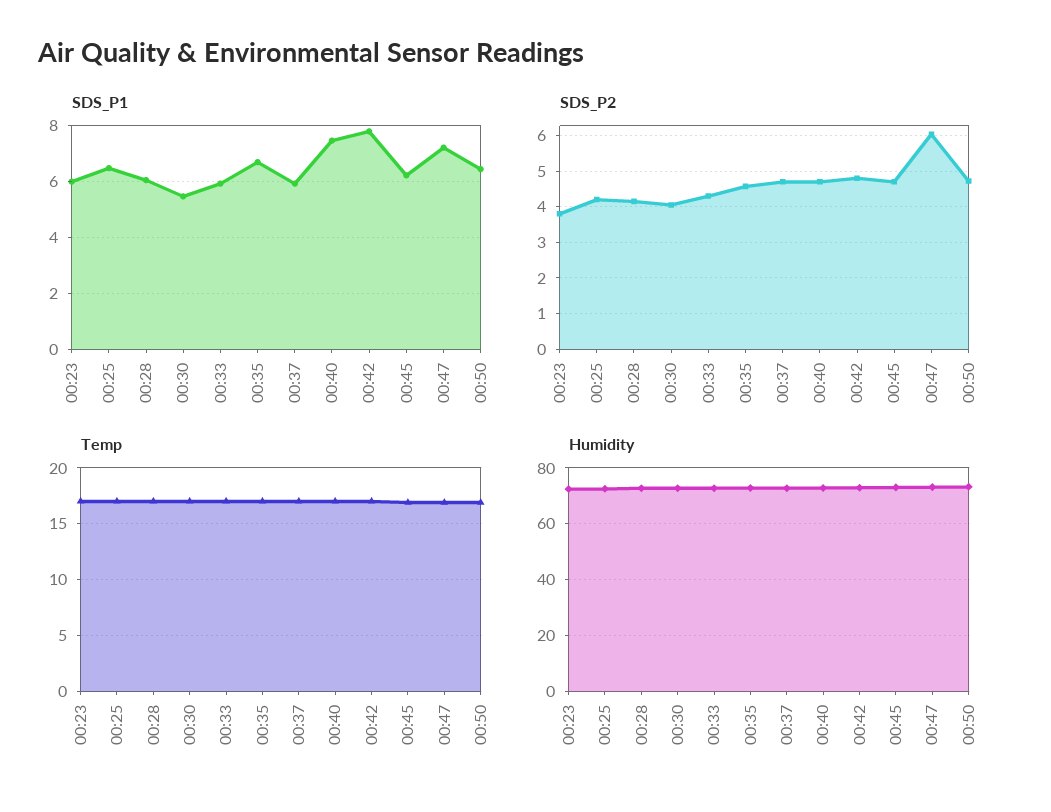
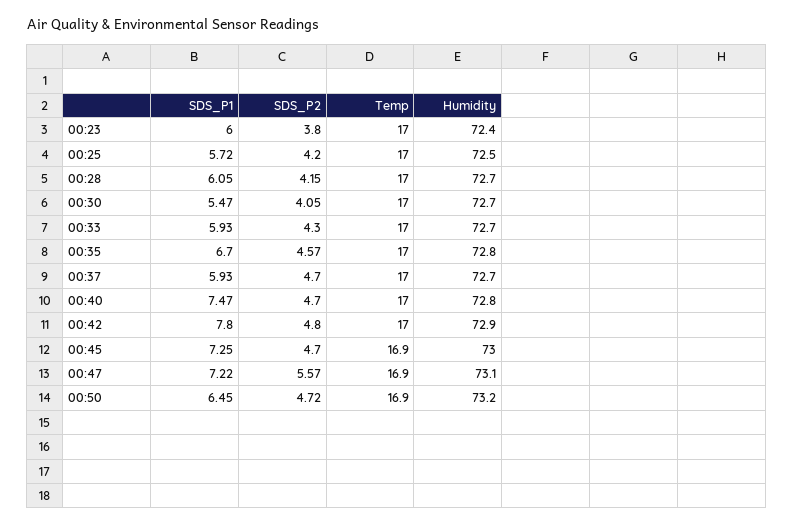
SDS_P1, 00:25: 6.5 -> 5.72
SDS_P1, 00:45: 6.25 -> 7.25
SDS_P2, 00:47: 6 -> 5.57

